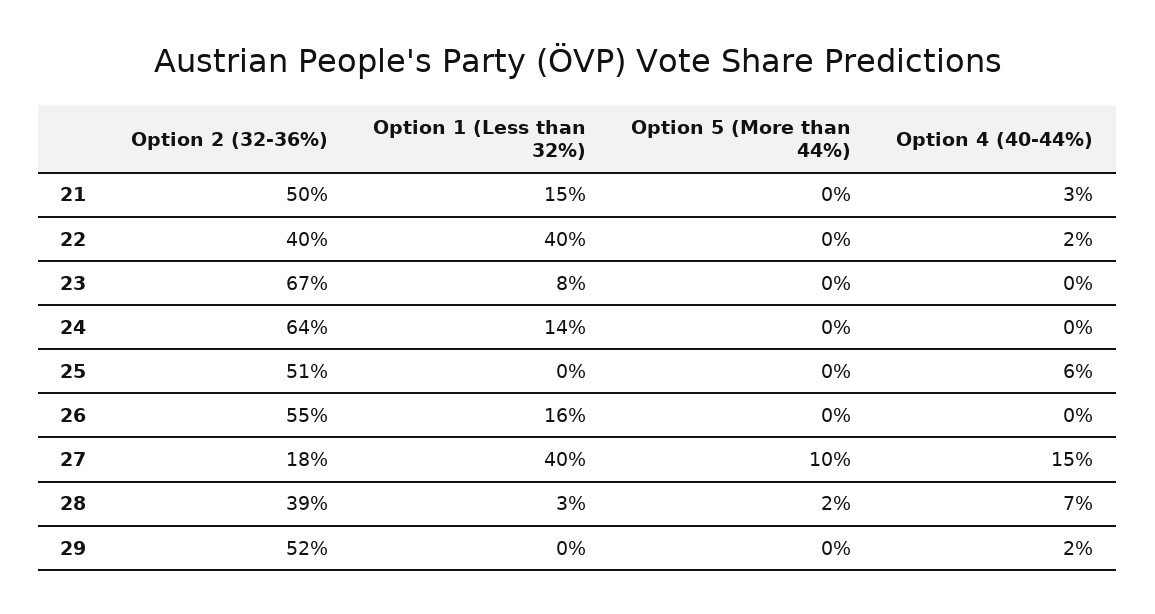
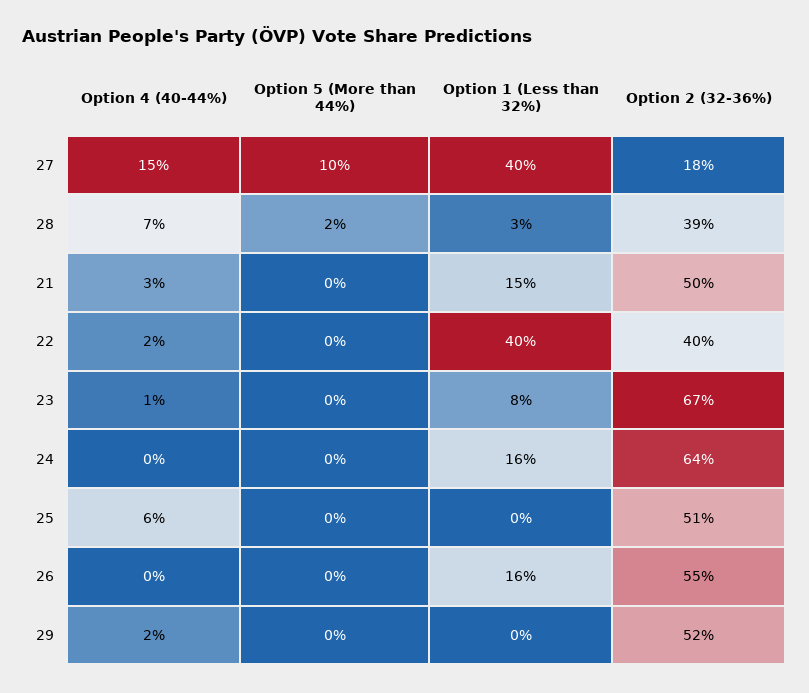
Option 4 (40-44%), 23: 0 -> 1
Option 1 (Less than 32%), 24: 14 -> 16

